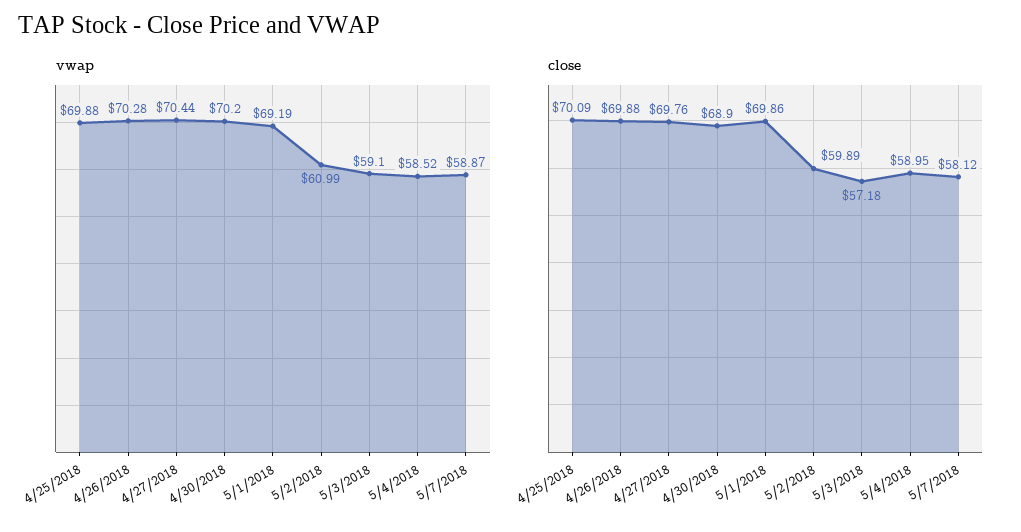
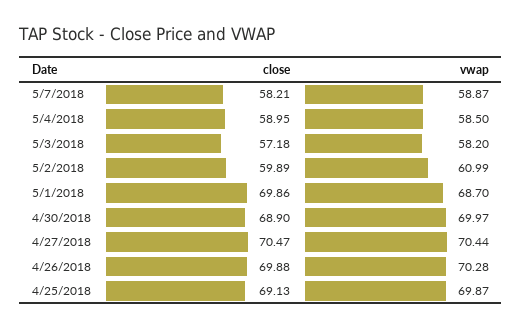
vwap, 4/25/2018: 69.88 -> 69.87
vwap, 4/30/2018: 70.2 -> 69.97
vwap, 5/1/2018: 69.19 -> 68.7
vwap, 5/3/2018: 59.1 -> 58.2
vwap, 5/4/2018: 58.52 -> 58.5
close, 4/25/2018: 70.09 -> 69.13
close, 4/27/2018: 69.76 -> 70.47
close, 5/7/2018: 58.12 -> 58.21

